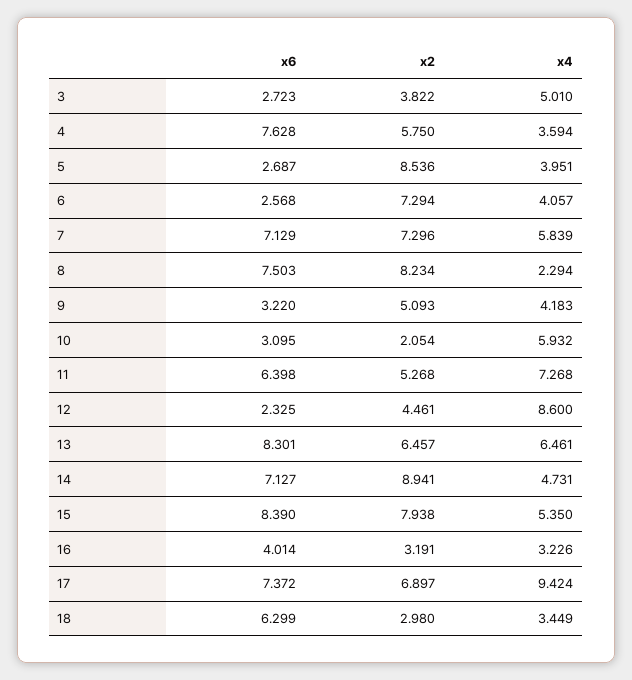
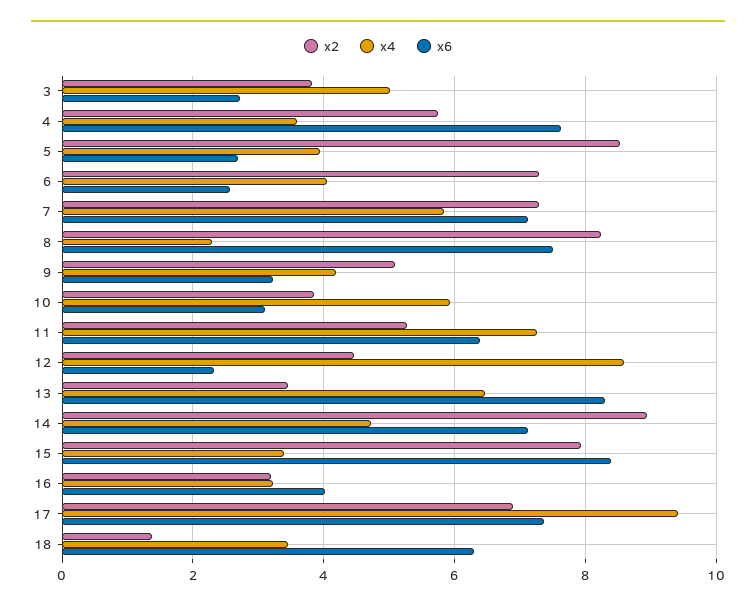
x2, 10: 2.054 -> 3.8
x2, 13: 6.457 -> 3.4
x4, 15: 5.35 -> 3.4
x2, 18: 2.98 -> 1.4

